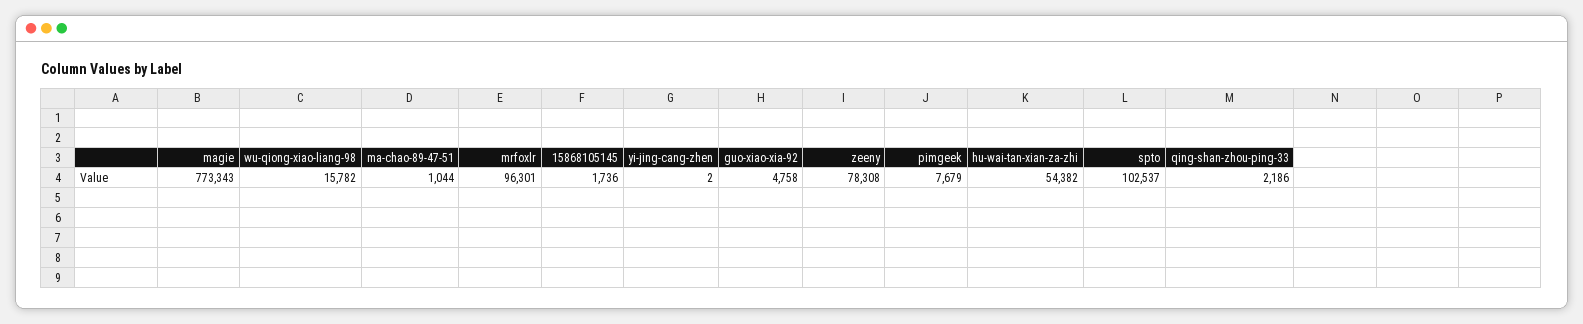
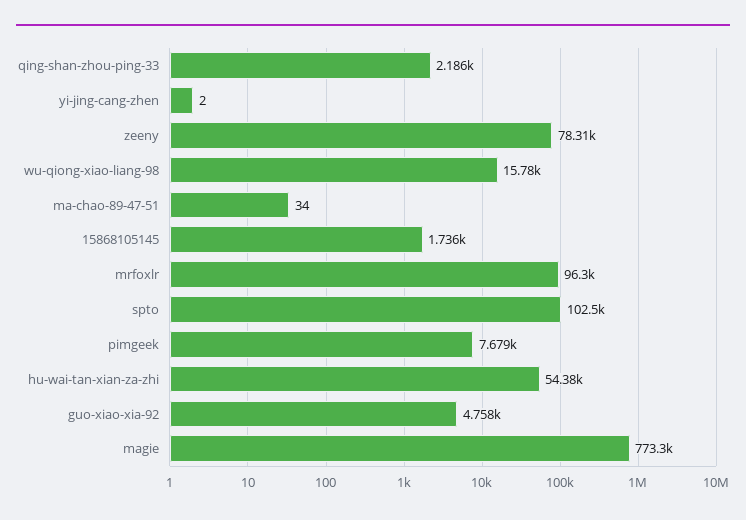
ma-chao-89-47-51: 1044 -> 34

